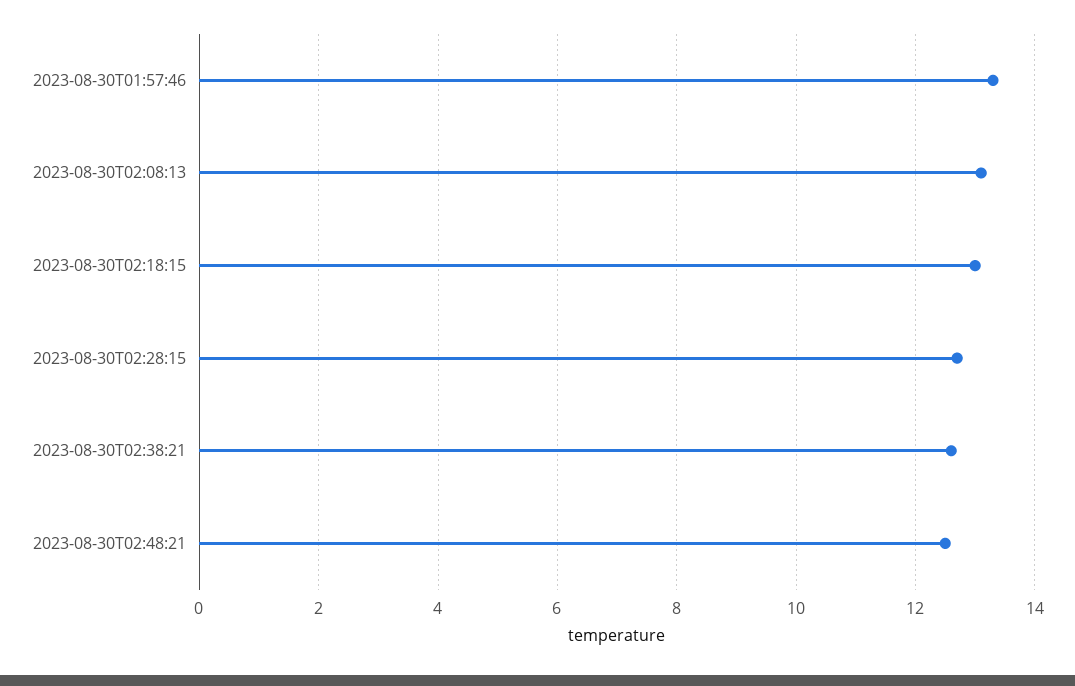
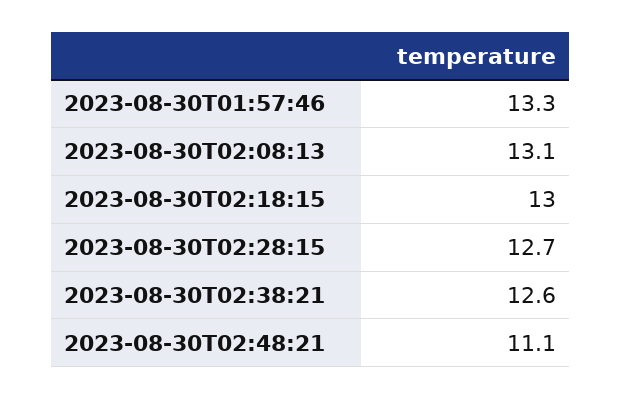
2023-08-30T02:48:21: 12.5 -> 11.1

